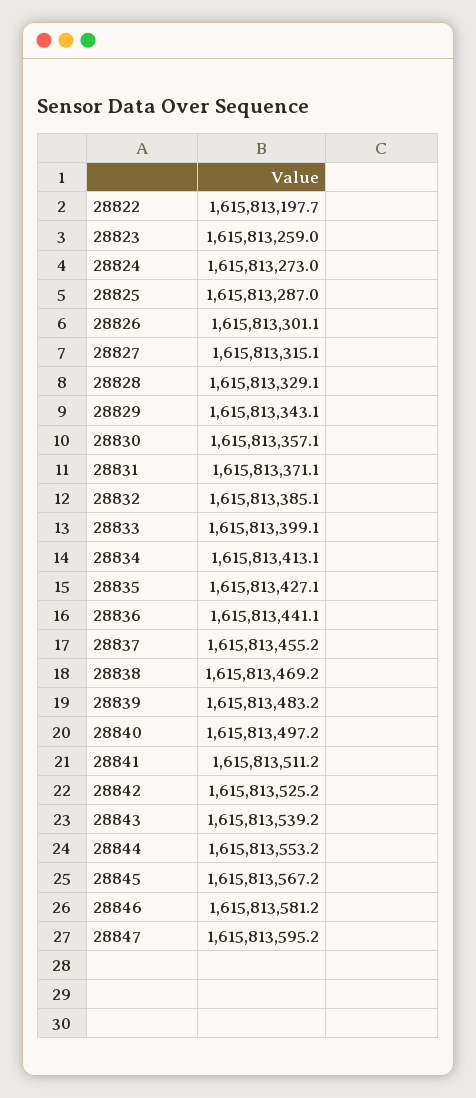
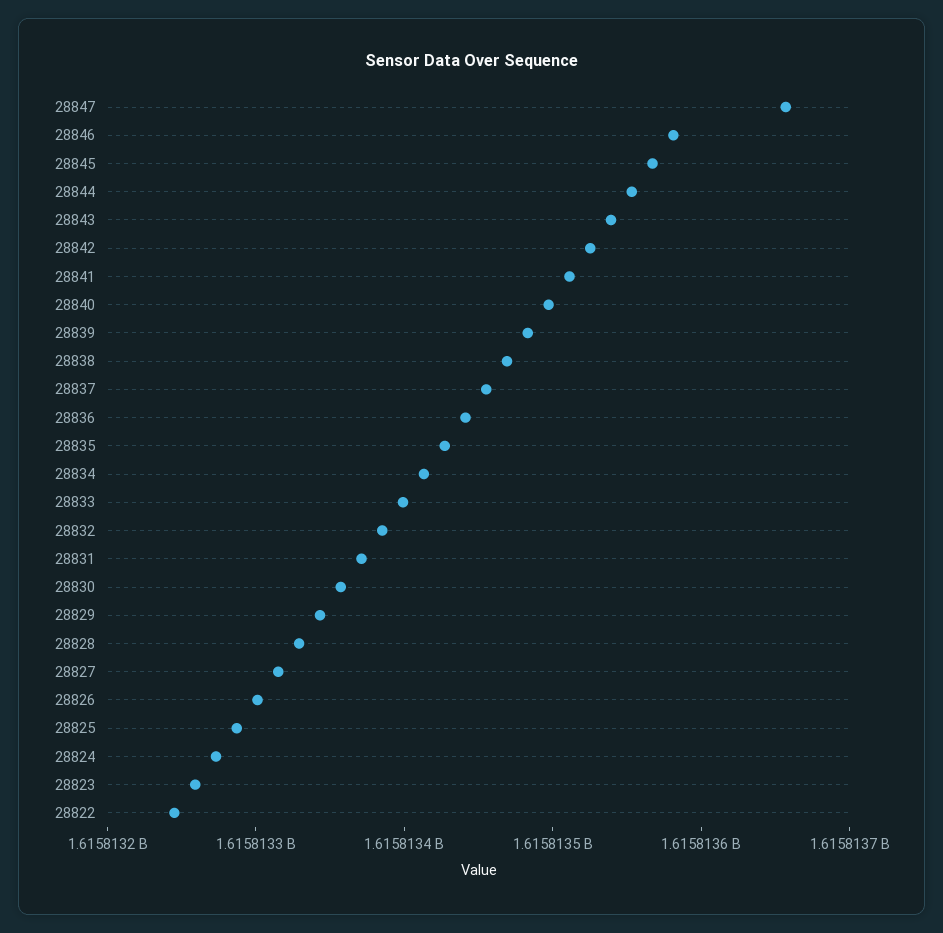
28822: 1615813197.7 -> 1615813240
28847: 1615813595.2 -> 1615813660

